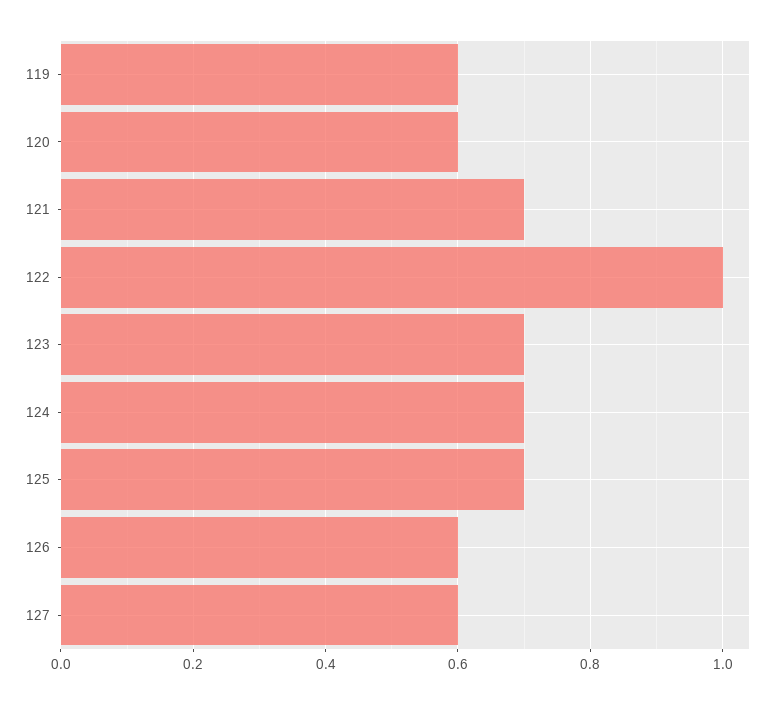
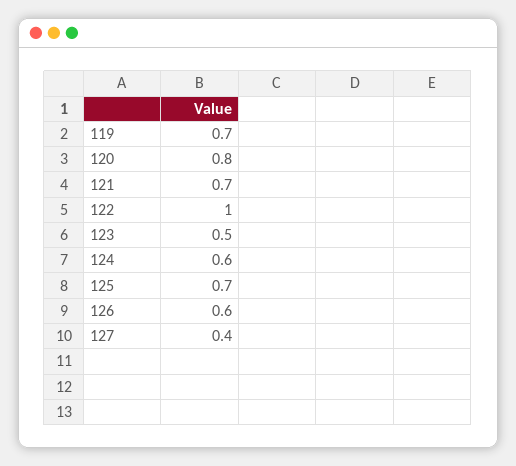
119: 0.6 -> 0.7
120: 0.6 -> 0.8
123: 0.7 -> 0.5
124: 0.7 -> 0.6
127: 0.6 -> 0.4

